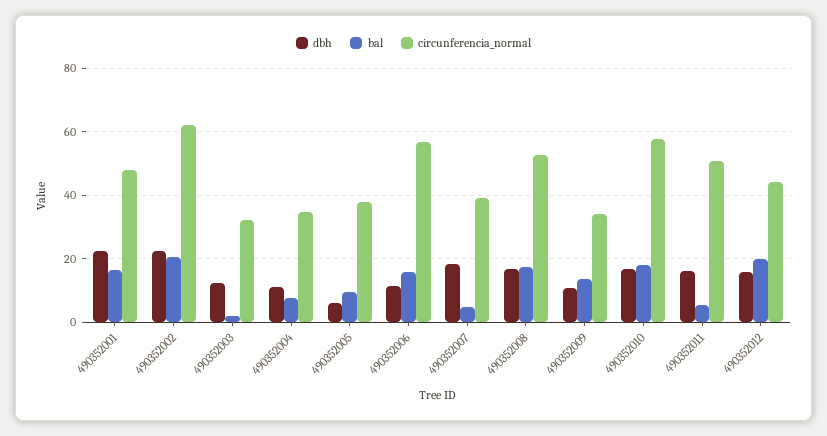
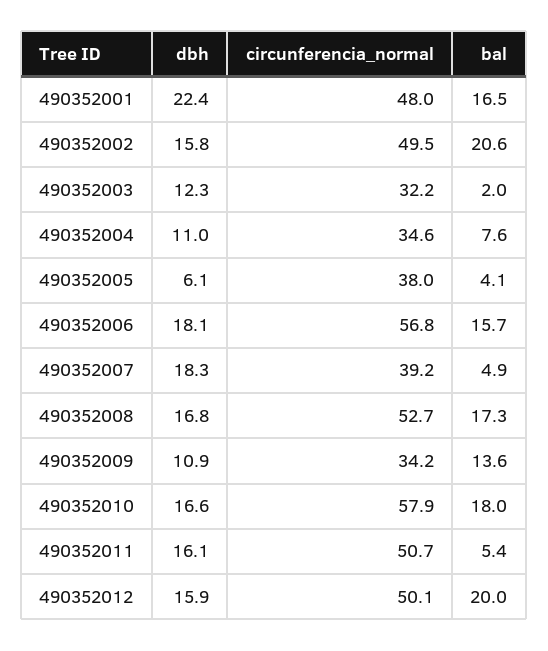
dbh, 490352002: 22 -> 15.8
circunferencia_normal, 490352002: 62 -> 49.5
bal, 490352005: 10 -> 4.1
dbh, 490352006: 12 -> 18.1
circunferencia_normal, 490352012: 44 -> 50.1

